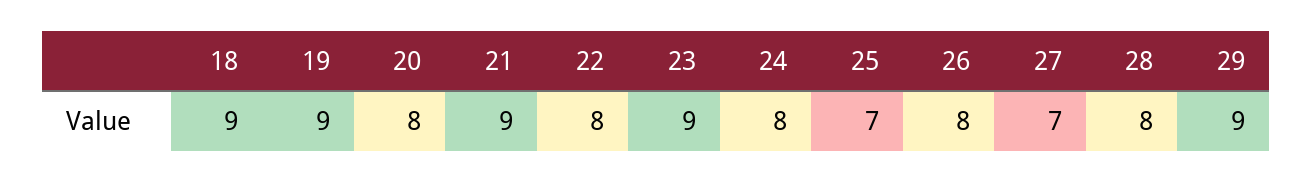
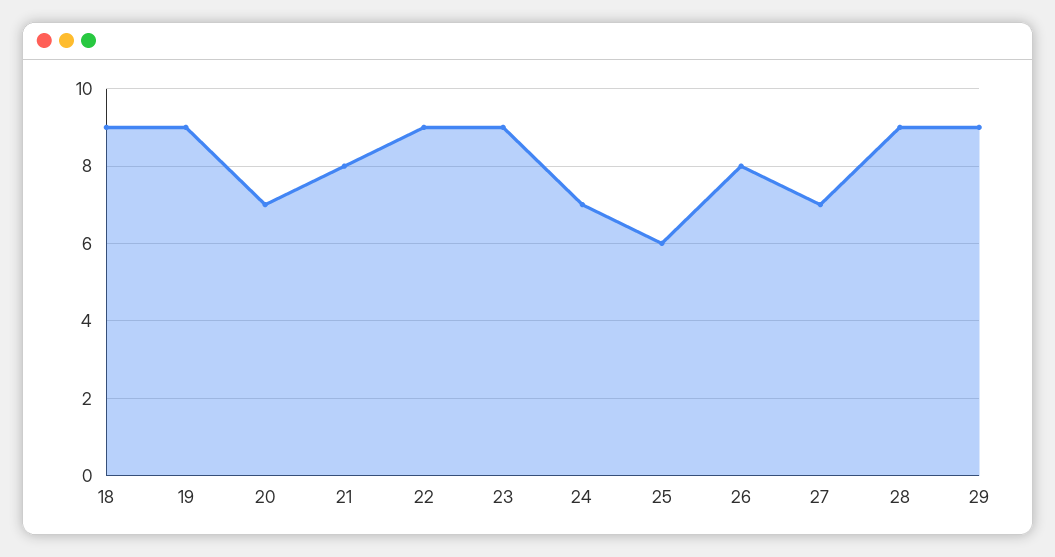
20: 8 -> 7
21: 9 -> 8
22: 8 -> 9
24: 8 -> 7
25: 7 -> 6
28: 8 -> 9

